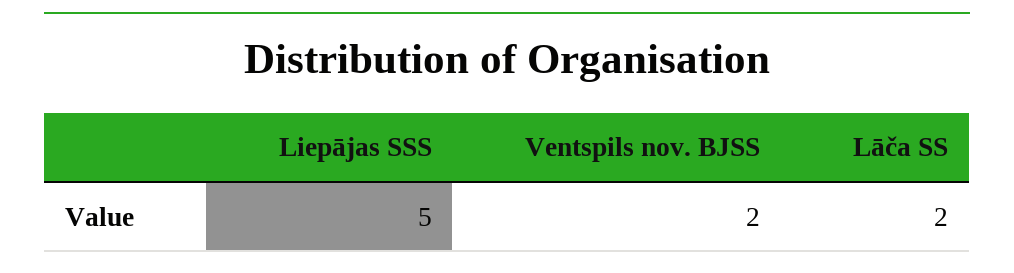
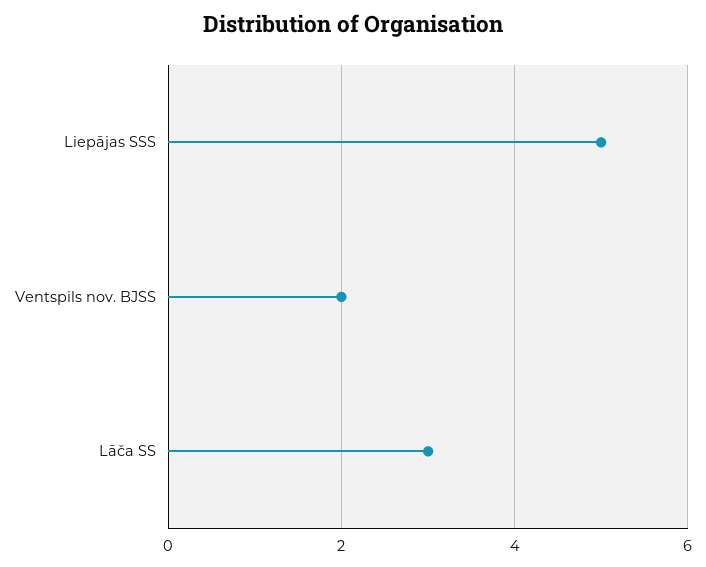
Lāča SS: 2 -> 3

